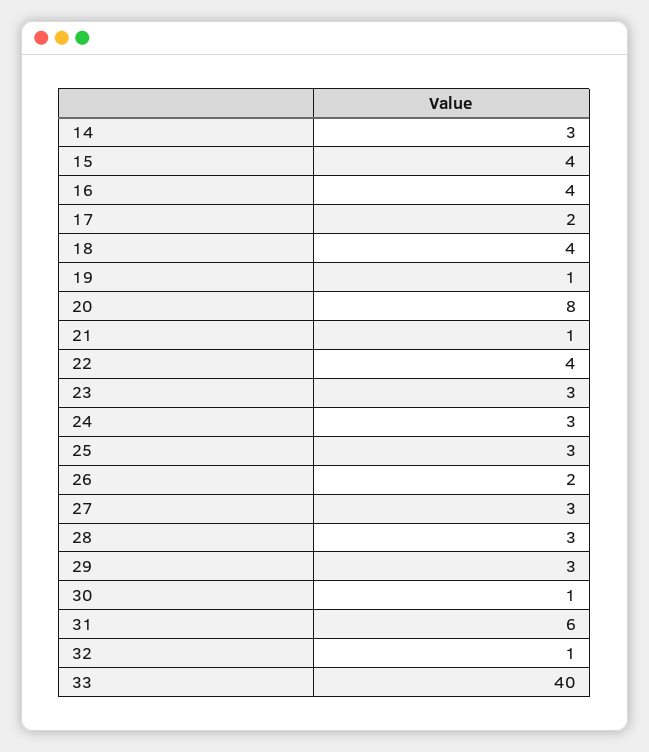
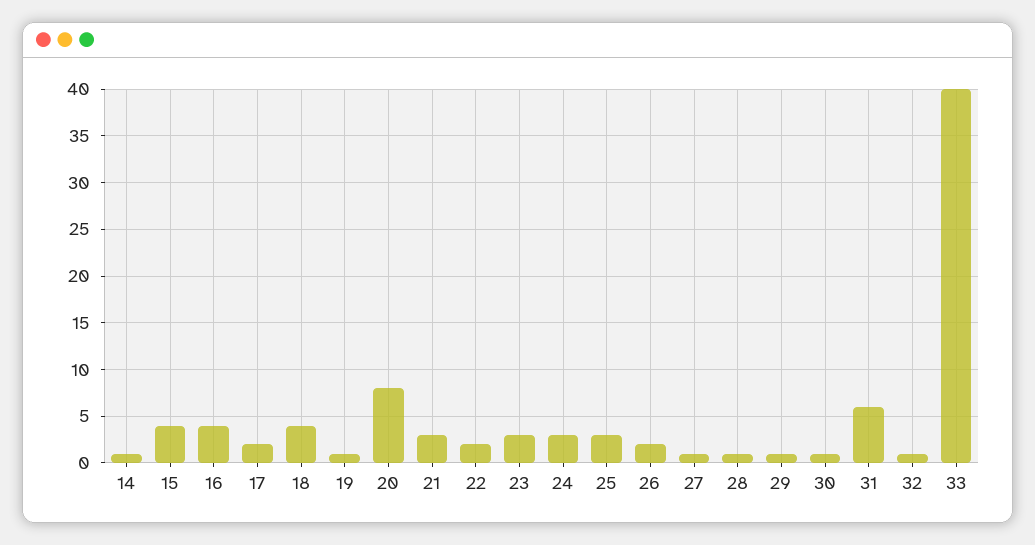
14: 3 -> 1
21: 1 -> 3
22: 4 -> 2
27: 3 -> 1
28: 3 -> 1
29: 3 -> 1

